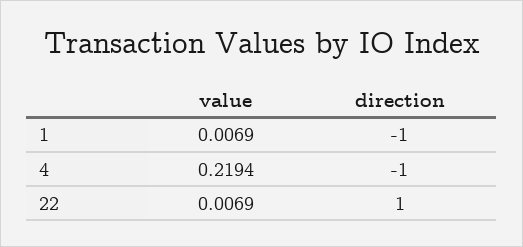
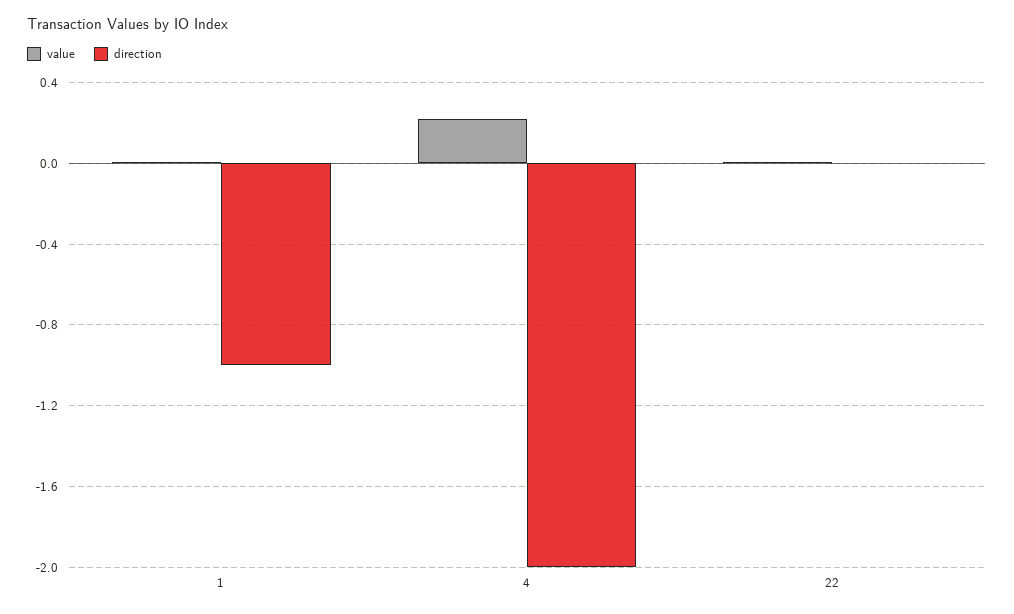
direction, 4: -1 -> -2
direction, 22: 1 -> 0

